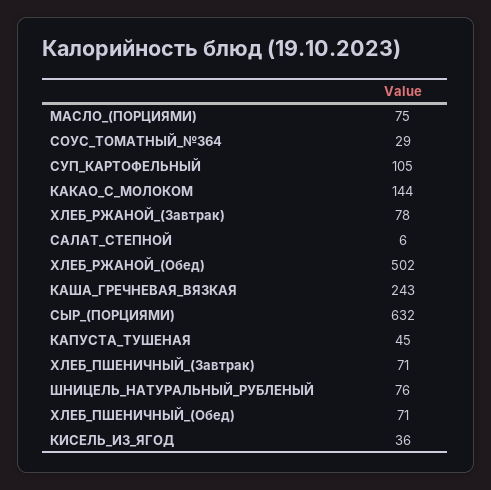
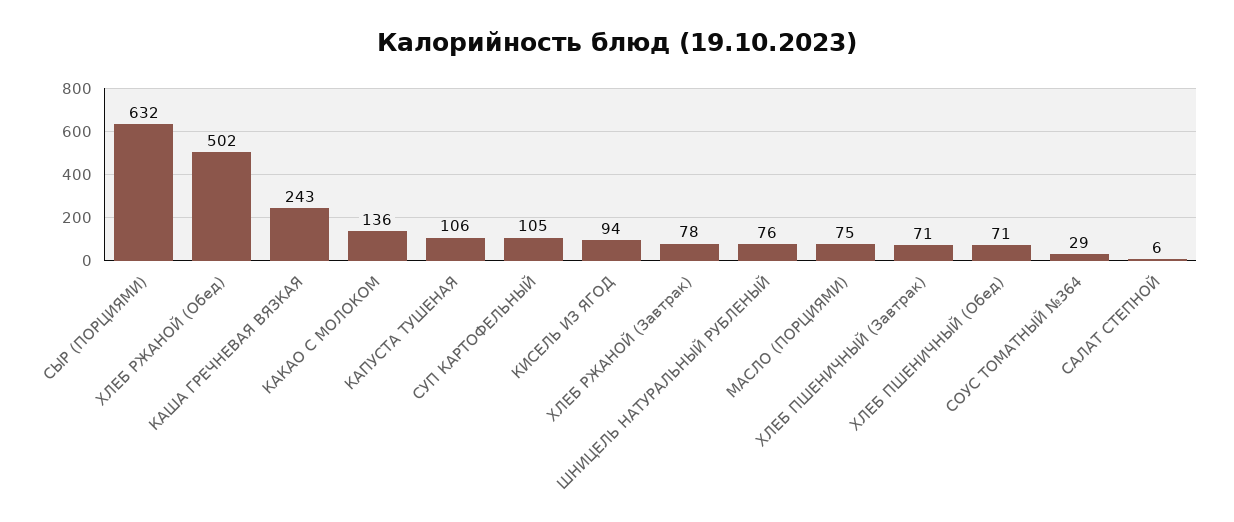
КАКАО_С_МОЛОКОМ: 144 -> 136
КАПУСТА_ТУШЕНАЯ: 45 -> 106
КИСЕЛЬ_ИЗ_ЯГОД: 36 -> 94

